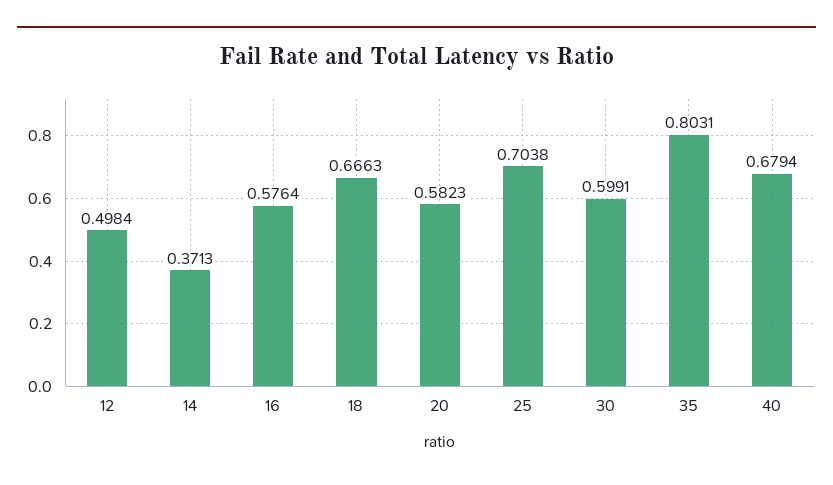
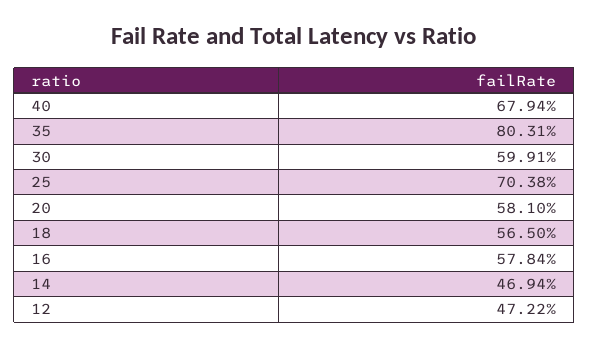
12: 0.4984 -> 0.4722
14: 0.3713 -> 0.4694
16: 0.5764 -> 0.5784
18: 0.6663 -> 0.565
20: 0.5823 -> 0.581

